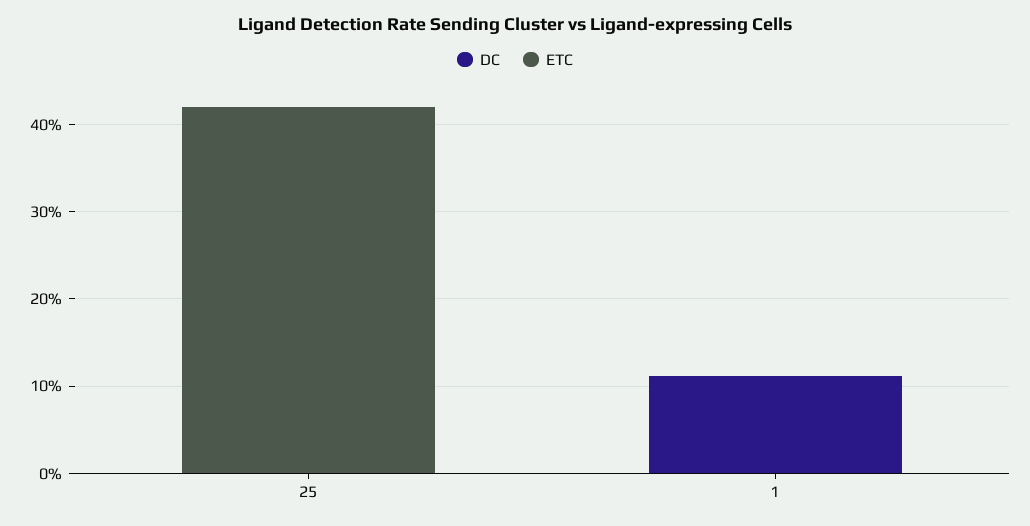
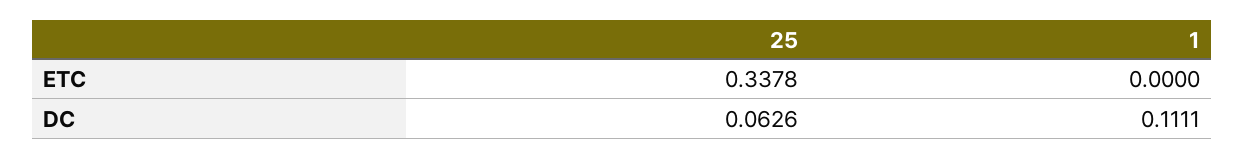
DC, 25: 0 -> 0.0626
ETC, 25: 0.42 -> 0.3378

